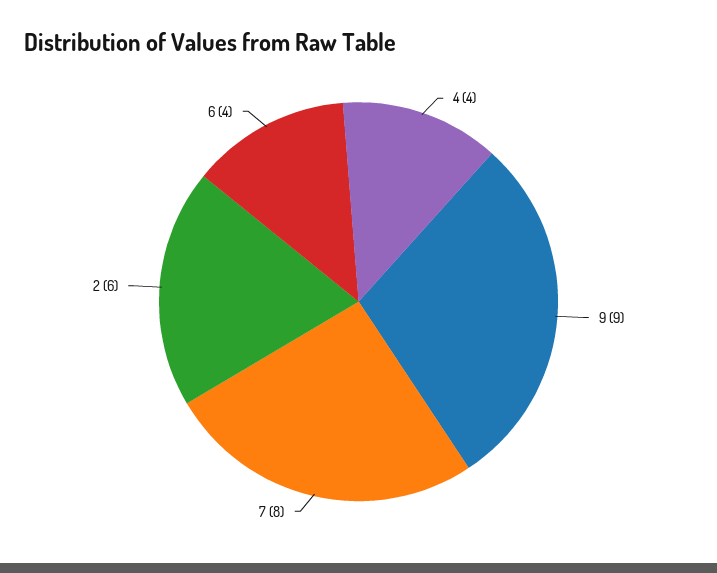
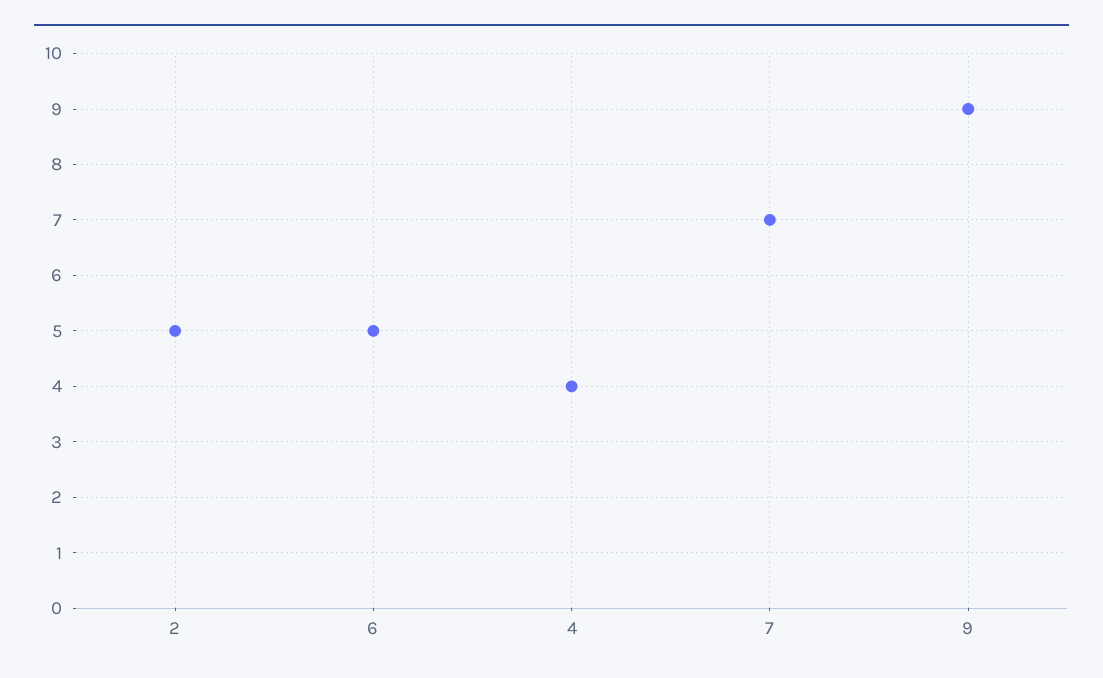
7: 8 -> 7
2: 6 -> 5
6: 4 -> 5

